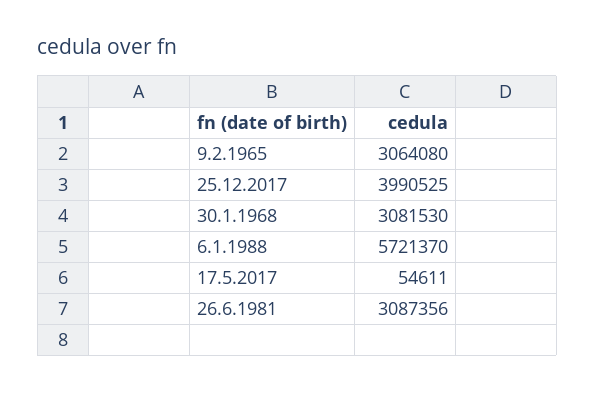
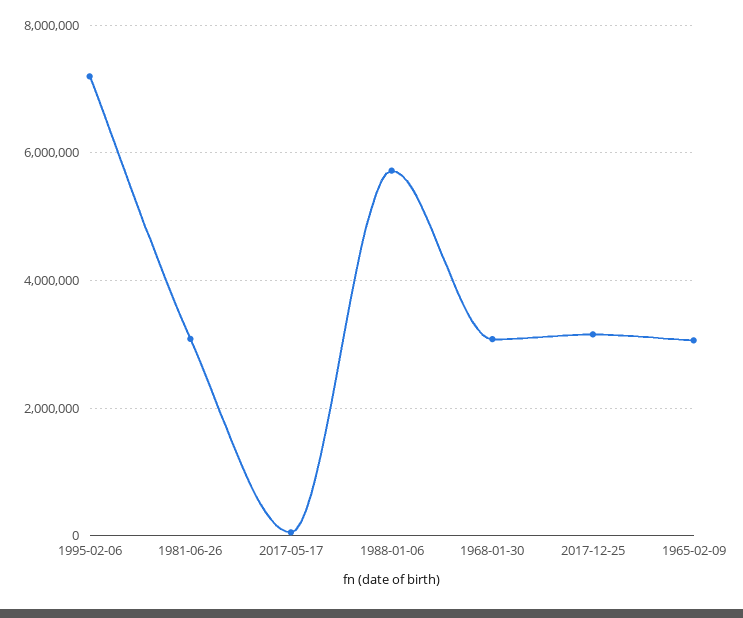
25.12.2017: 3990525 -> 3200000
1995-02-06: none -> 7200000

